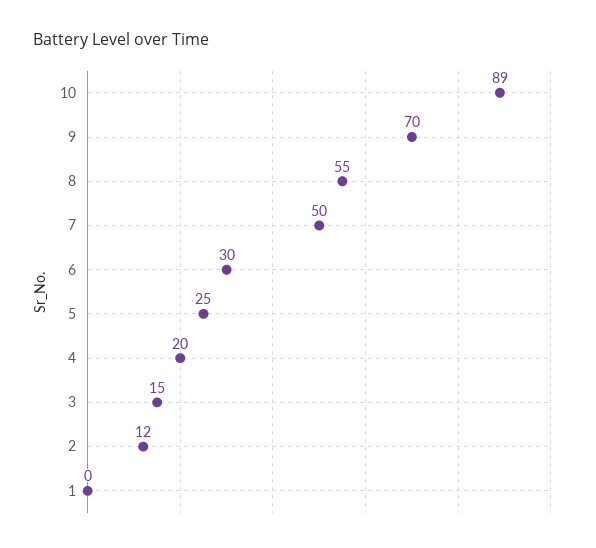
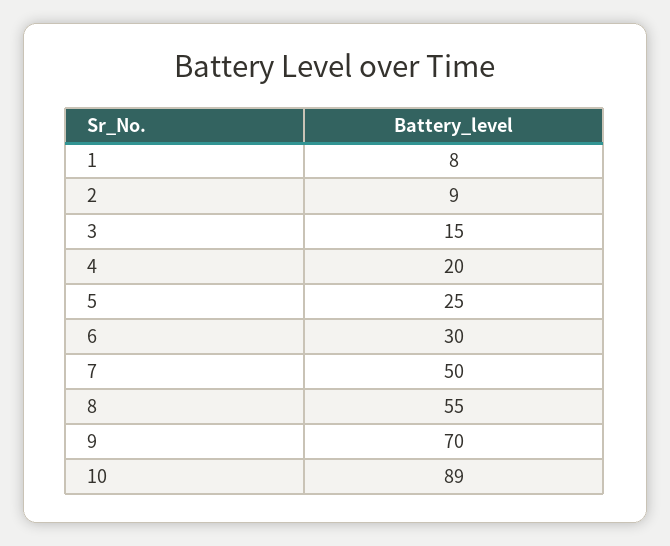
2: 12 -> 9
1: 0 -> 8

